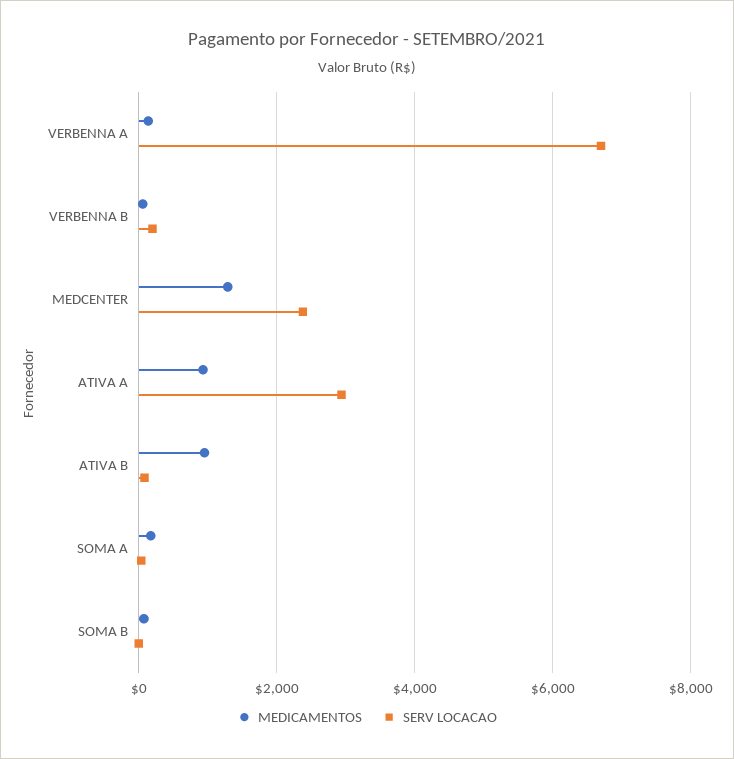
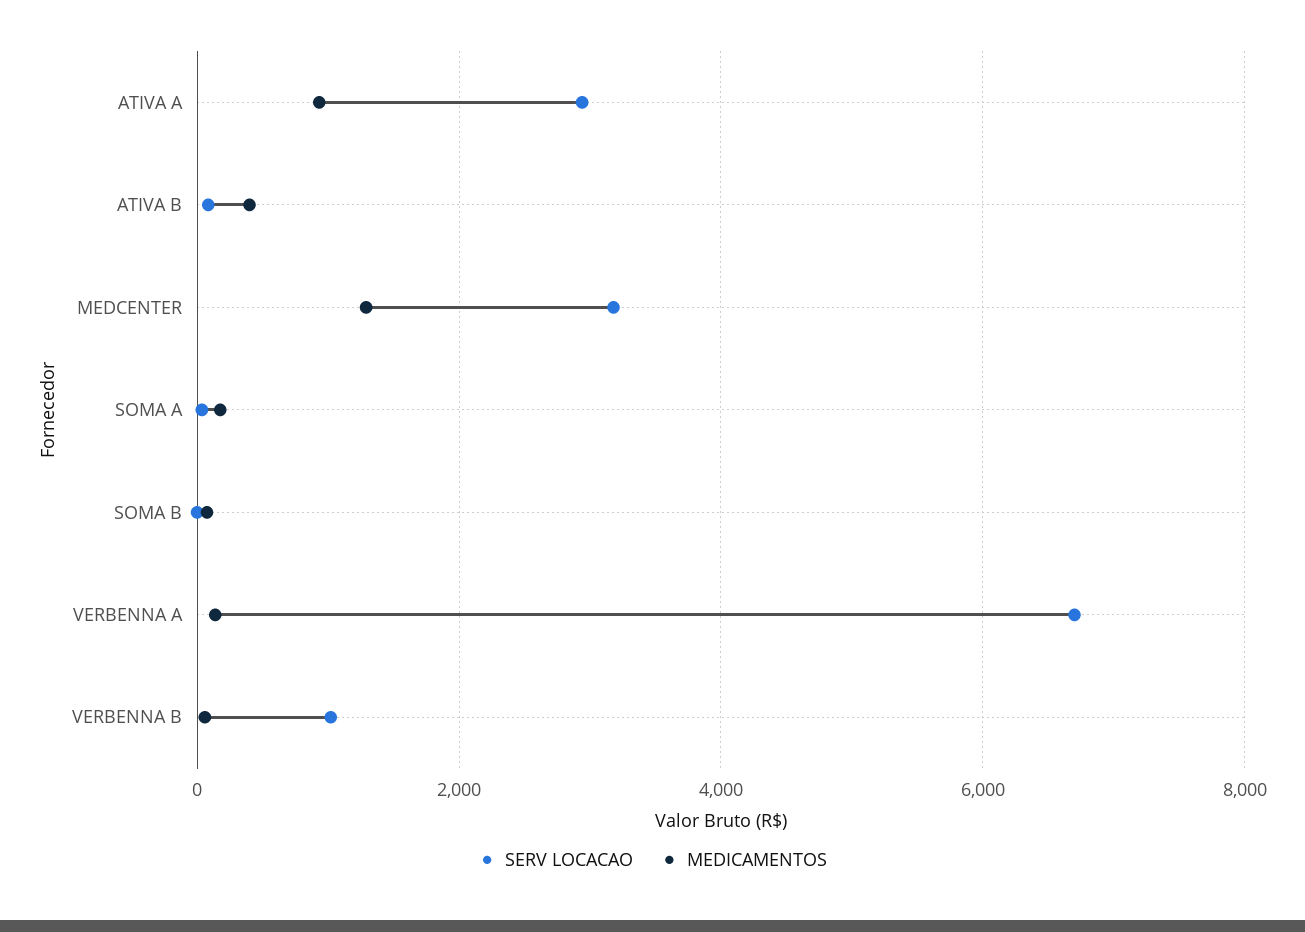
SERV LOCACAO, VERBENNA B: 200 -> 1000
SERV LOCACAO, MEDCENTER: 2400 -> 3200
MEDICAMENTOS, ATIVA B: 1000 -> 400

